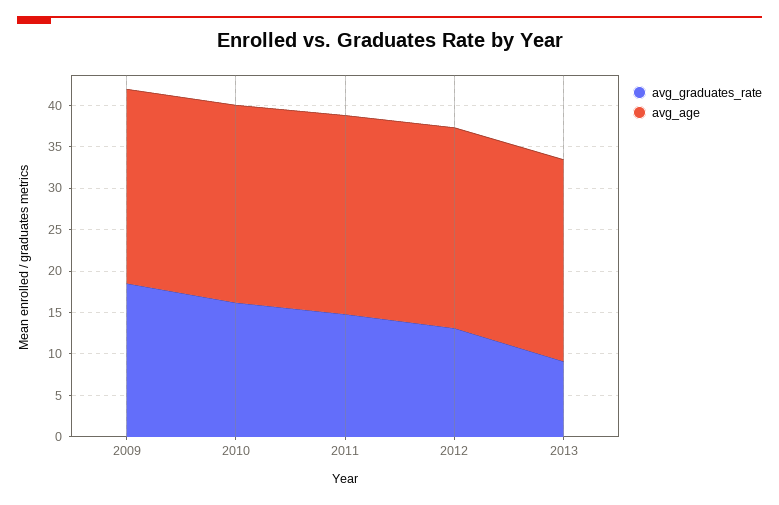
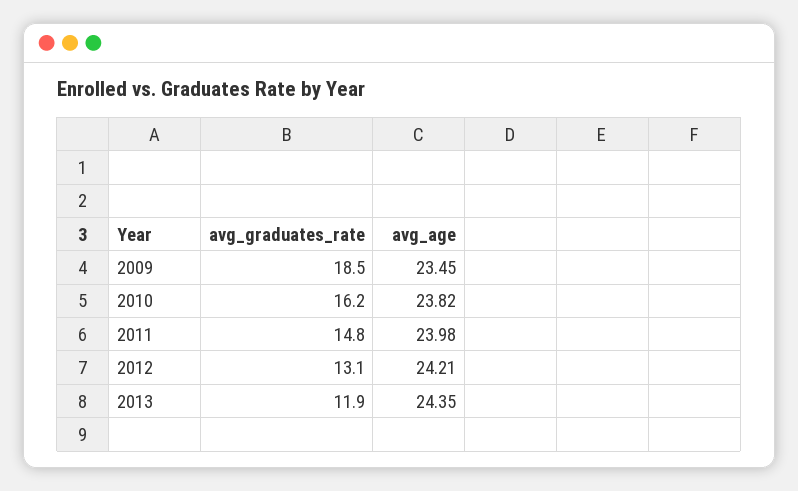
avg_graduates_rate, 2013: 9 -> 11.9

